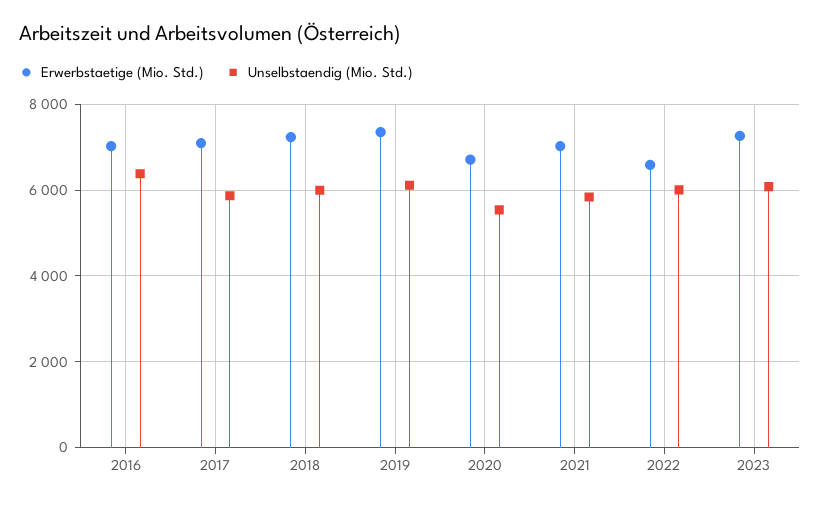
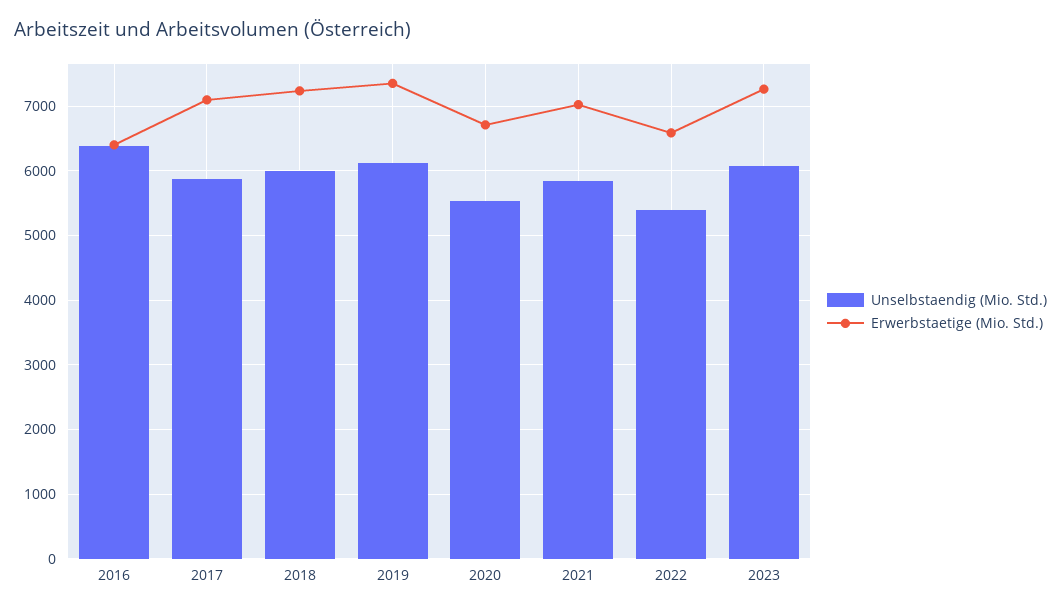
Erwerbstaetige (Mio. Std.), 2016: 7000 -> 6400
Unselbstaendig (Mio. Std.), 2022: 6000 -> 5400

